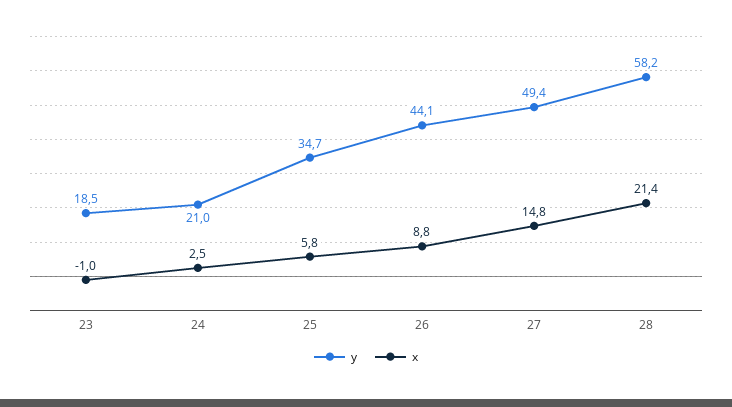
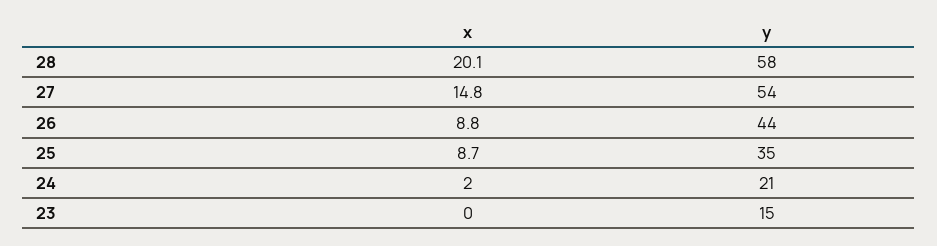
y, 23: 18.5 -> 15
x, 23: -1 -> 0
x, 24: 2.5 -> 2
x, 25: 5.8 -> 8.7
y, 27: 49.4 -> 54
x, 28: 21.4 -> 20.1

